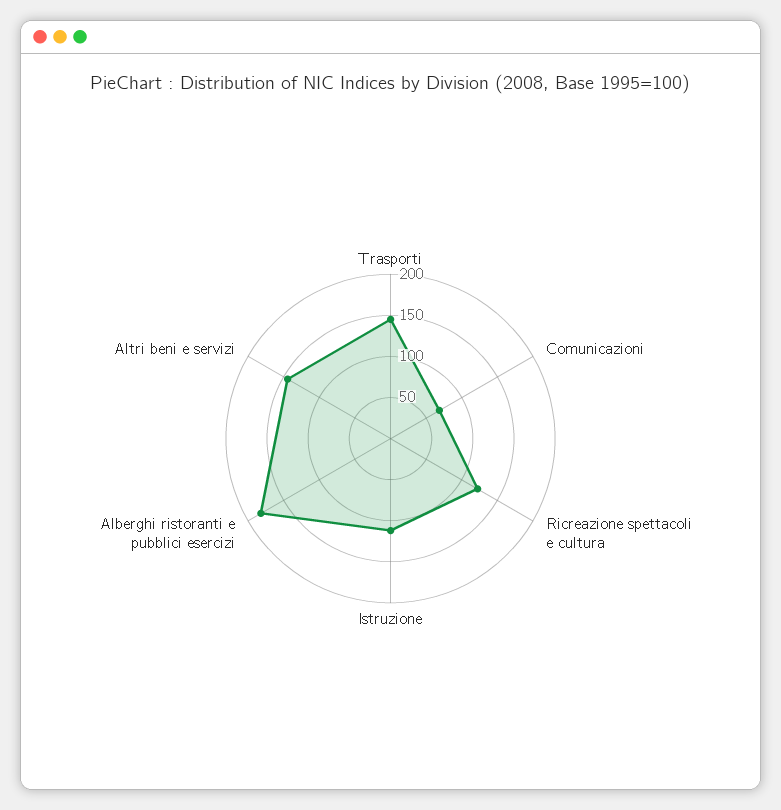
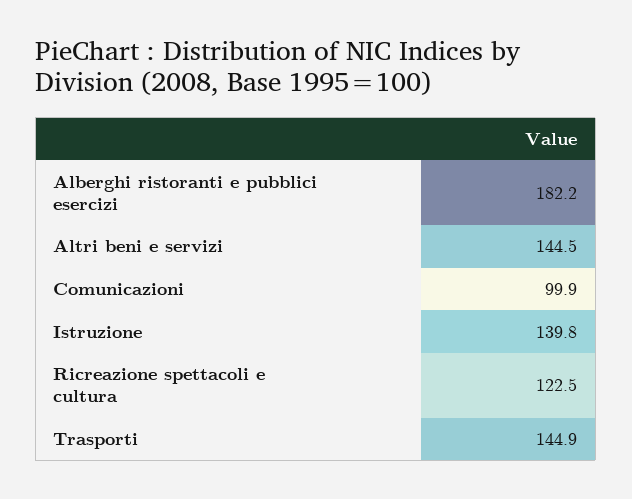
Comunicazioni: 70 -> 99.9
Istruzione: 110 -> 139.8

